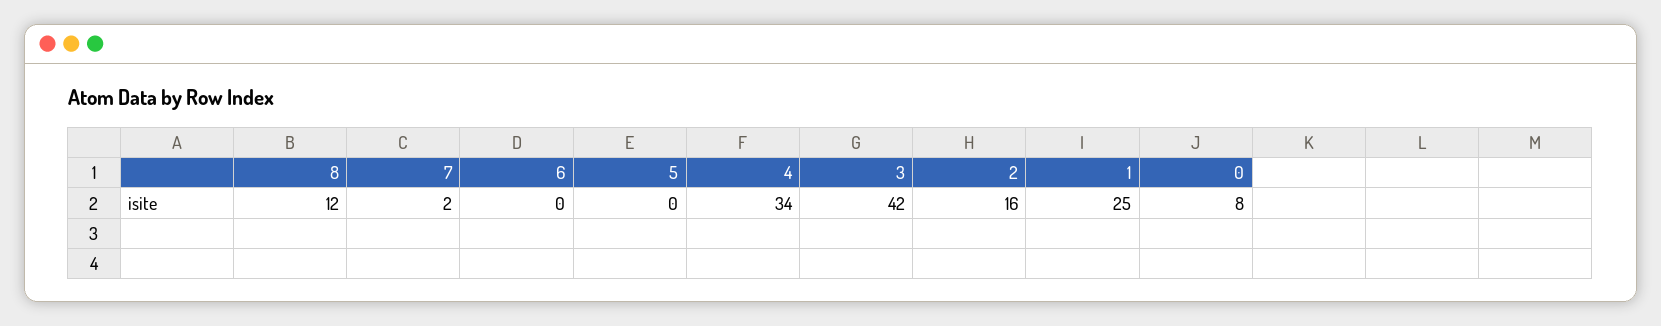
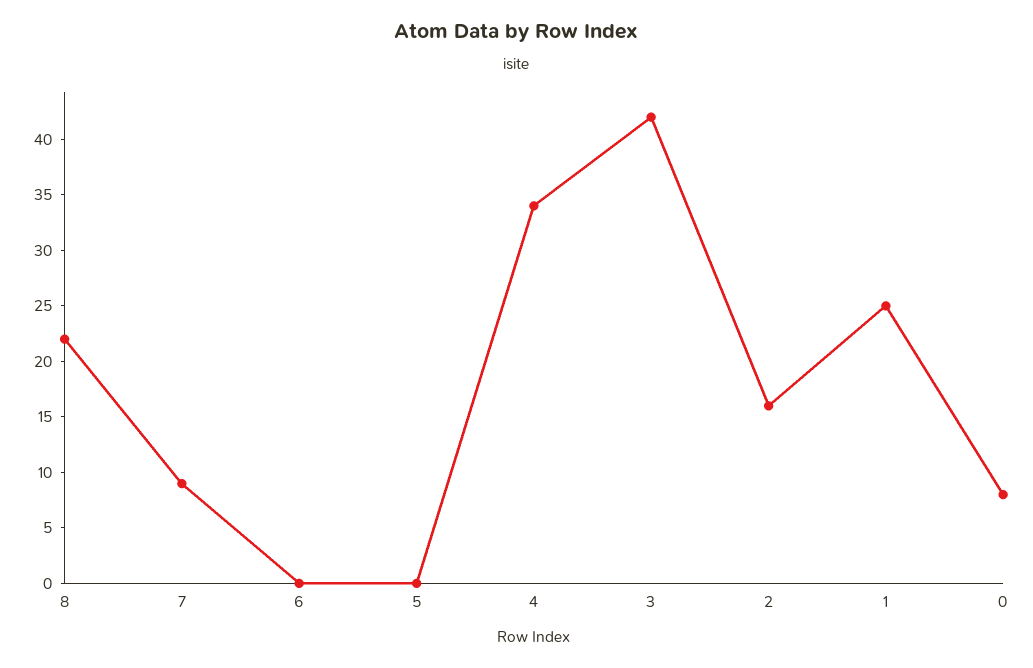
8: 12 -> 22
7: 2 -> 9

